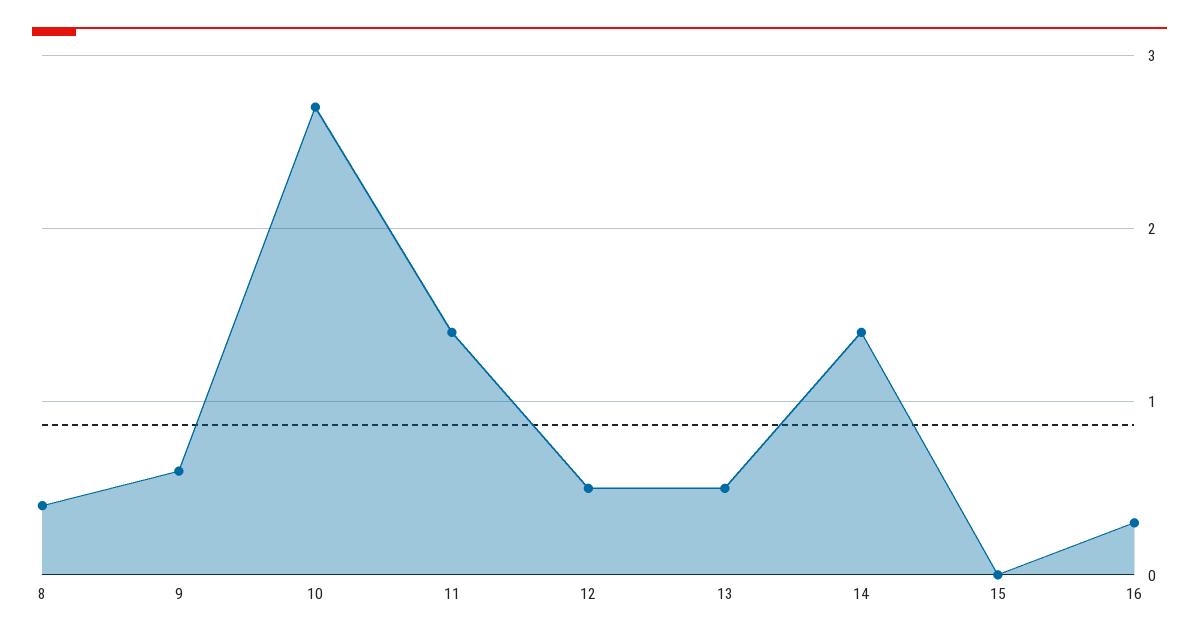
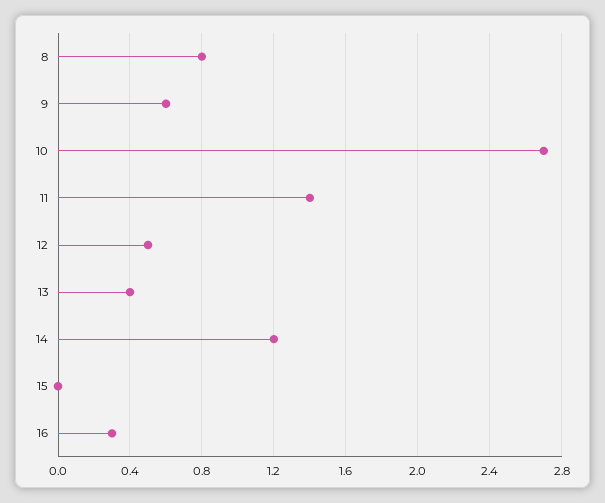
8: 0.4 -> 0.8
13: 0.5 -> 0.4
14: 1.4 -> 1.2

